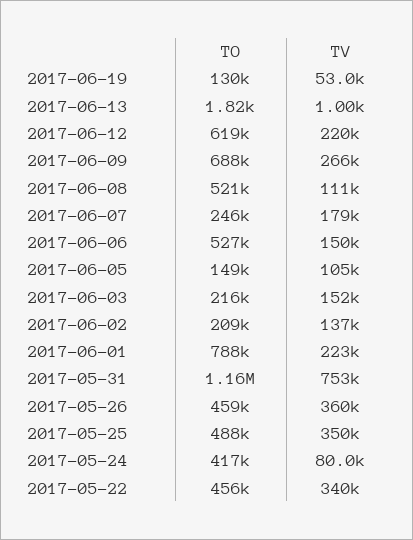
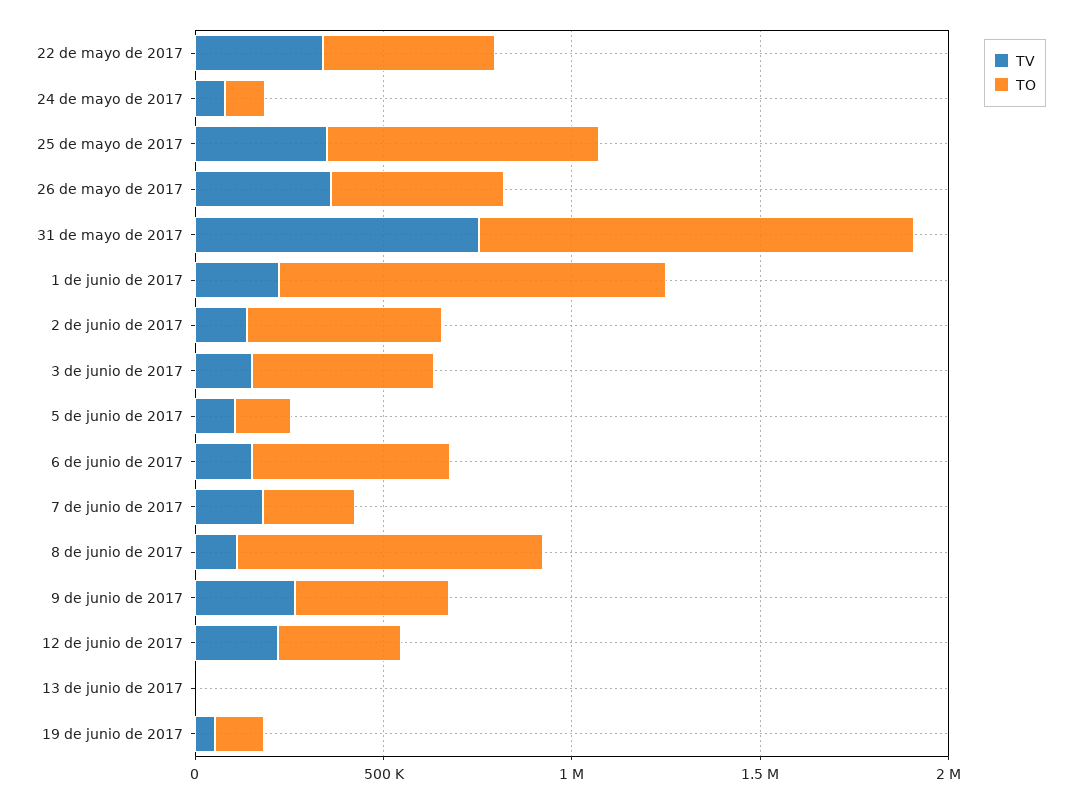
TO, 2017-06-12: 619000 -> 300000
TO, 2017-06-09: 688000 -> 400000
TO, 2017-06-08: 521000 -> 800000
TO, 2017-06-03: 216000 -> 500000
TO, 2017-06-02: 209000 -> 500000
TO, 2017-06-01: 788000 -> 1000000
TO, 2017-05-25: 488000 -> 700000
TO, 2017-05-24: 417000 -> 100000

